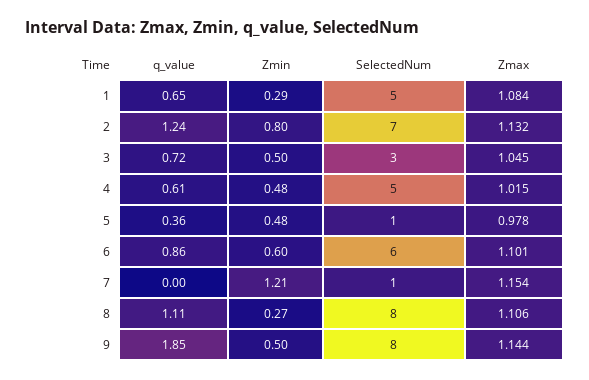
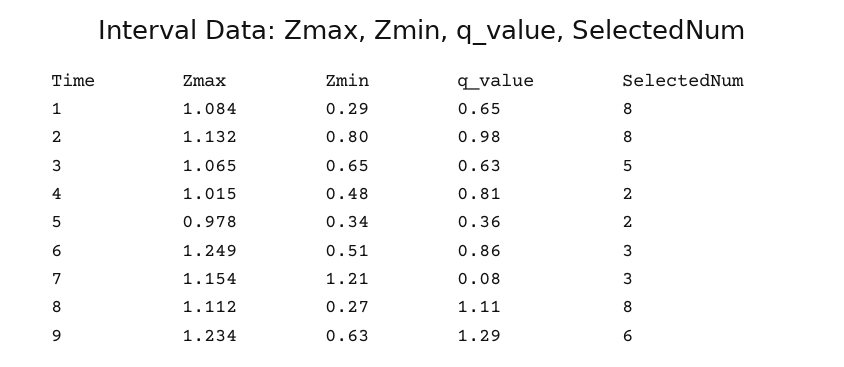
SelectedNum, 1: 5 -> 8
q_value, 2: 1.24 -> 0.98
SelectedNum, 2: 7 -> 8
q_value, 3: 0.72 -> 0.63
Zmin, 3: 0.5 -> 0.65
SelectedNum, 3: 3 -> 5
Zmax, 3: 1.045 -> 1.065
q_value, 4: 0.61 -> 0.81
SelectedNum, 4: 5 -> 2
Zmin, 5: 0.48 -> 0.34
SelectedNum, 5: 1 -> 2
Zmin, 6: 0.6 -> 0.51
SelectedNum, 6: 6 -> 3
Zmax, 6: 1.101 -> 1.249
q_value, 7: 0 -> 0.08
SelectedNum, 7: 1 -> 3
Zmax, 8: 1.106 -> 1.112
q_value, 9: 1.85 -> 1.29
Zmin, 9: 0.5 -> 0.63
SelectedNum, 9: 8 -> 6
Zmax, 9: 1.144 -> 1.234

